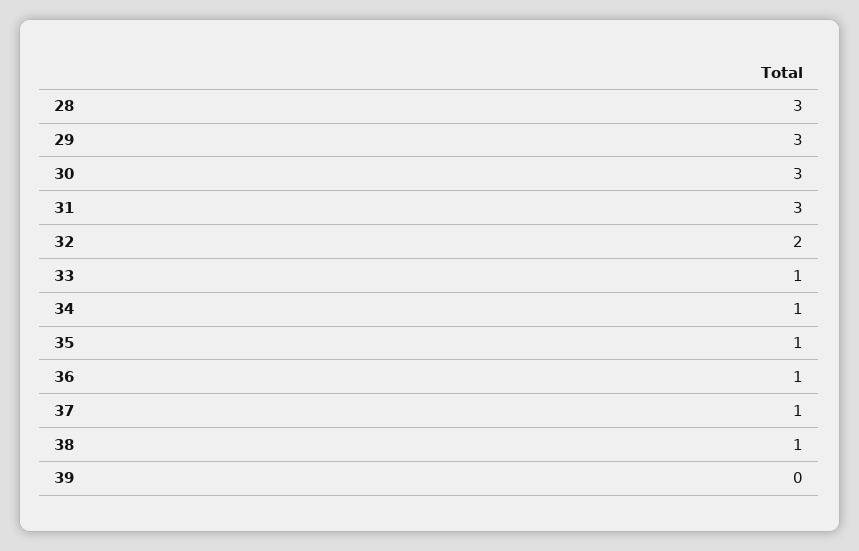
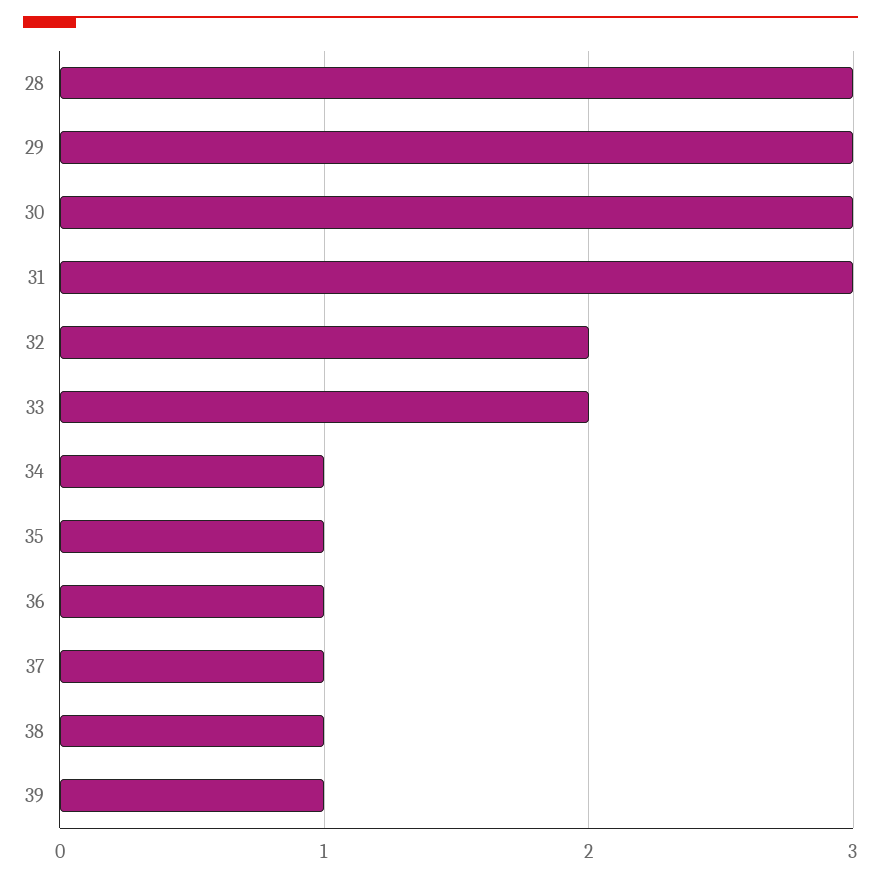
33: 1 -> 2
39: 0 -> 1

